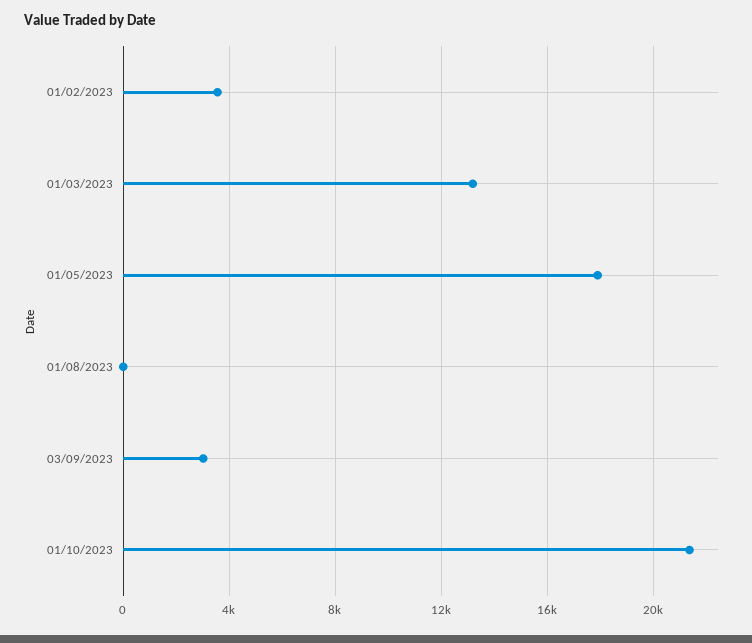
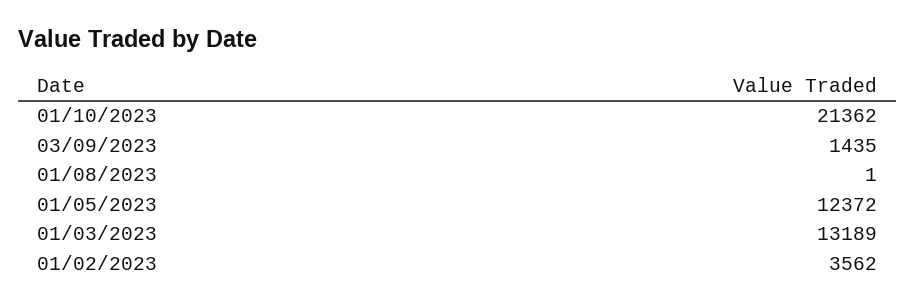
01/05/2023: 18000 -> 12372
03/09/2023: 3000 -> 1435

